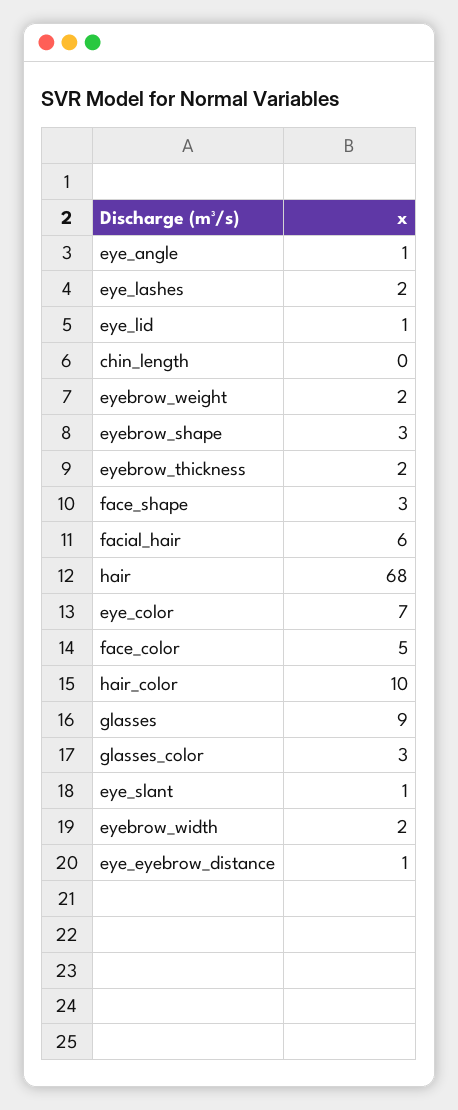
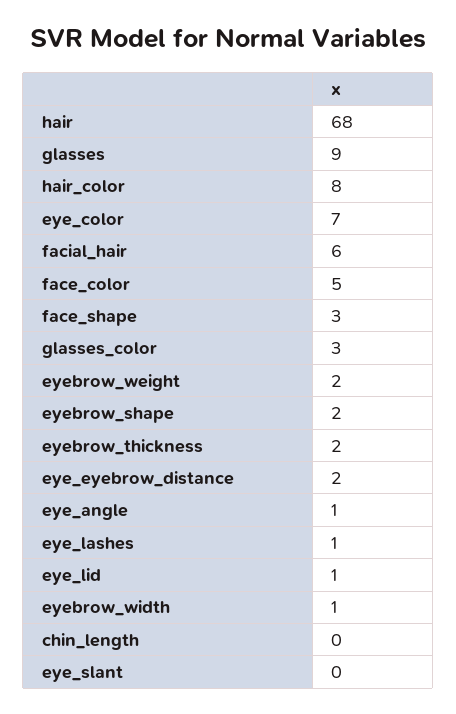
eye_lashes: 2 -> 1
eyebrow_shape: 3 -> 2
hair_color: 10 -> 8
eye_slant: 1 -> 0
eyebrow_width: 2 -> 1
eye_eyebrow_distance: 1 -> 2

